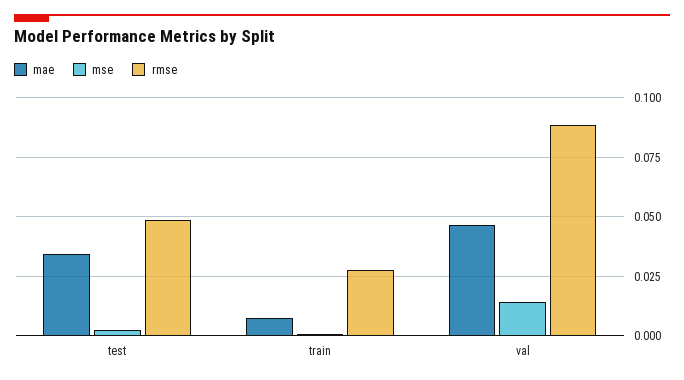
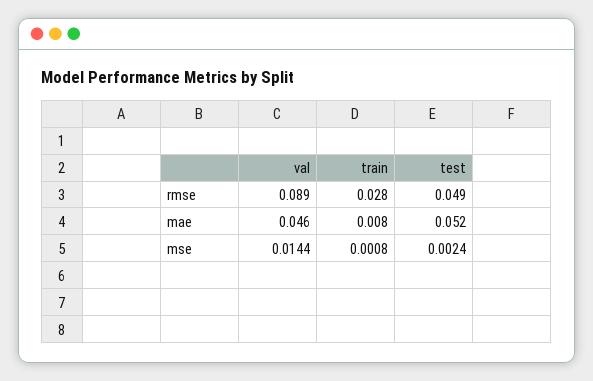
mae, test: 0.035 -> 0.052

